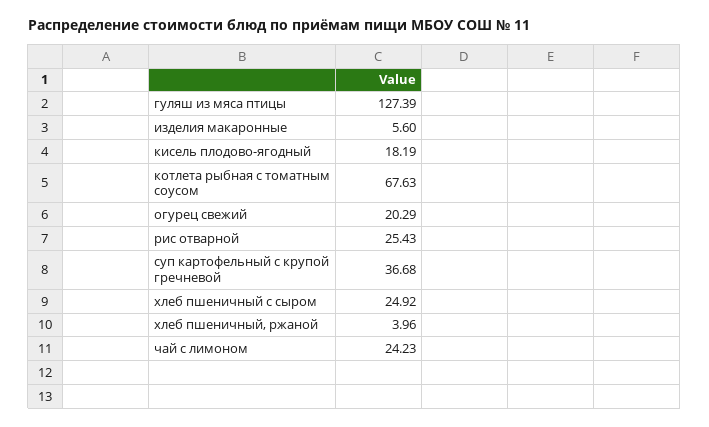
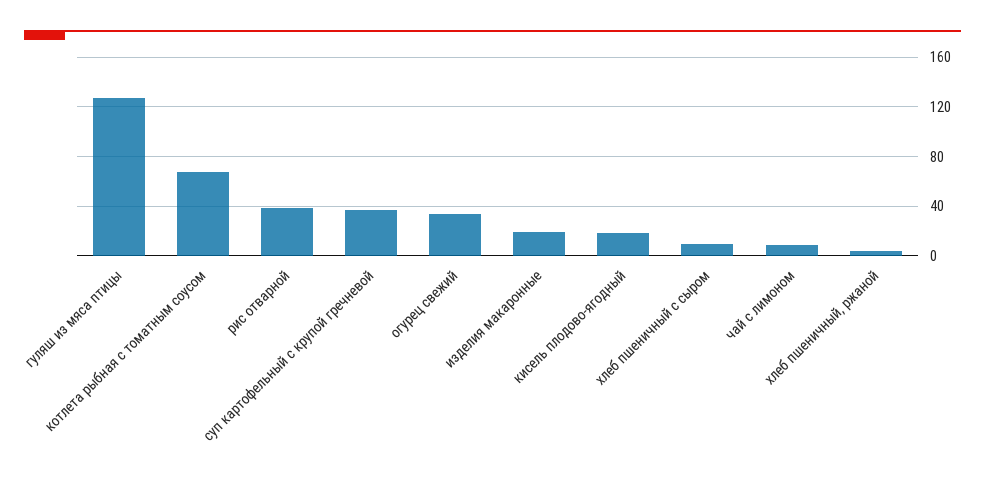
изделия макаронные: 5.6 -> 20
огурец свежий: 20.29 -> 35
рис отварной: 25.43 -> 40
хлеб пшеничный с сыром: 24.92 -> 10
чай с лимоном: 24.23 -> 10

